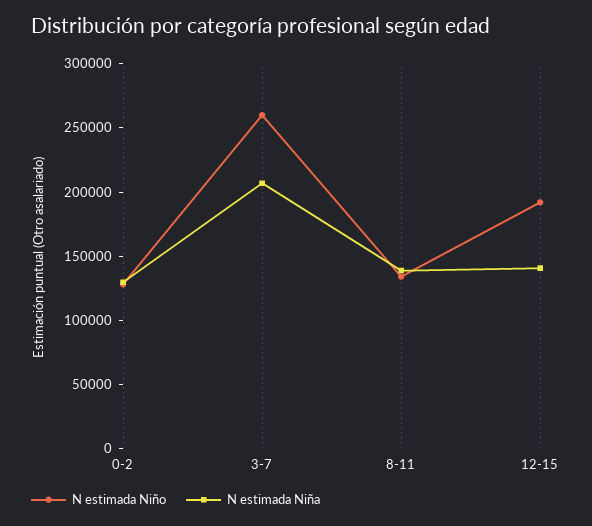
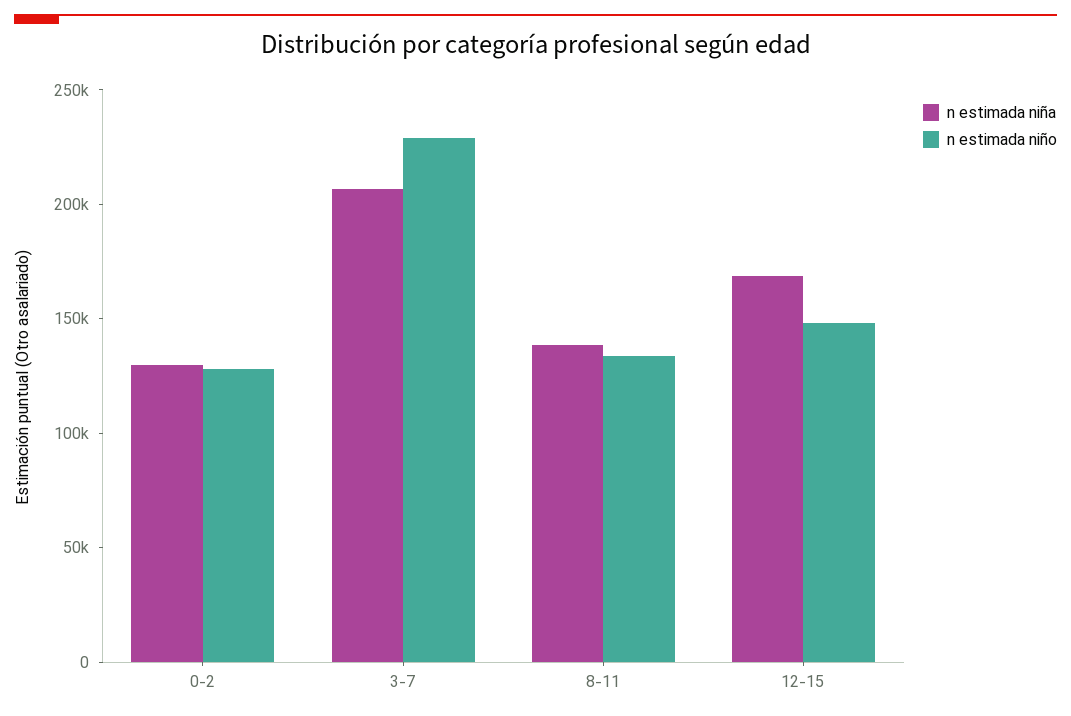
N estimada Niño, 3-7: 260000 -> 230000
N estimada Niño, 12-15: 190000 -> 150000
N estimada Niña, 12-15: 140000 -> 170000

